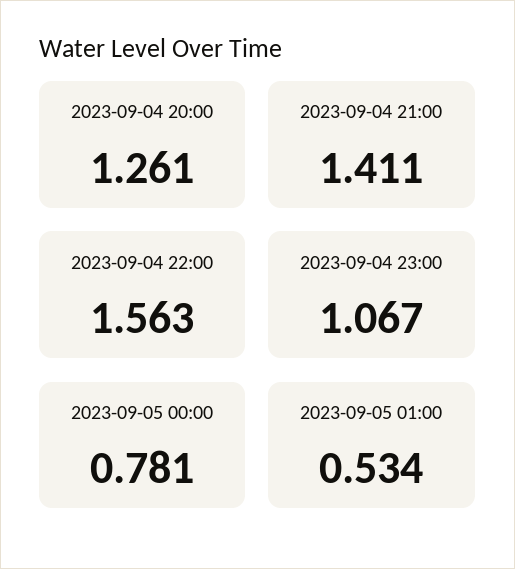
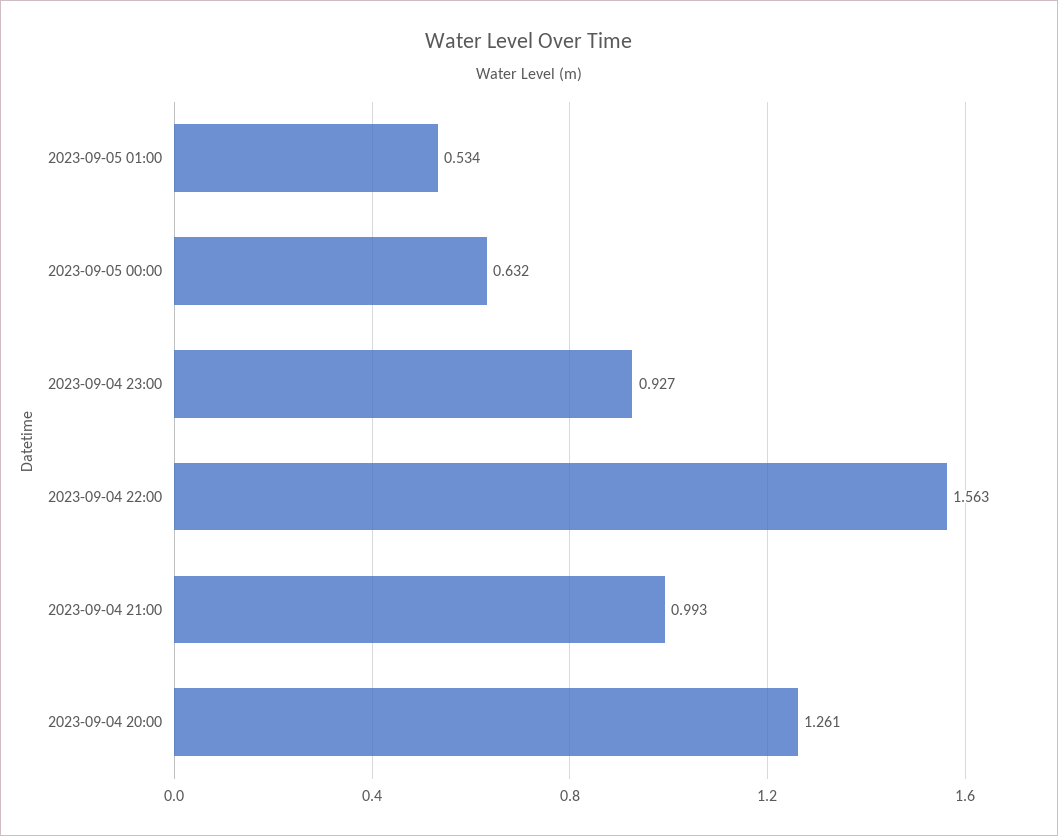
2023-09-04 21:00: 1.411 -> 0.993
2023-09-04 23:00: 1.067 -> 0.927
2023-09-05 00:00: 0.781 -> 0.632

